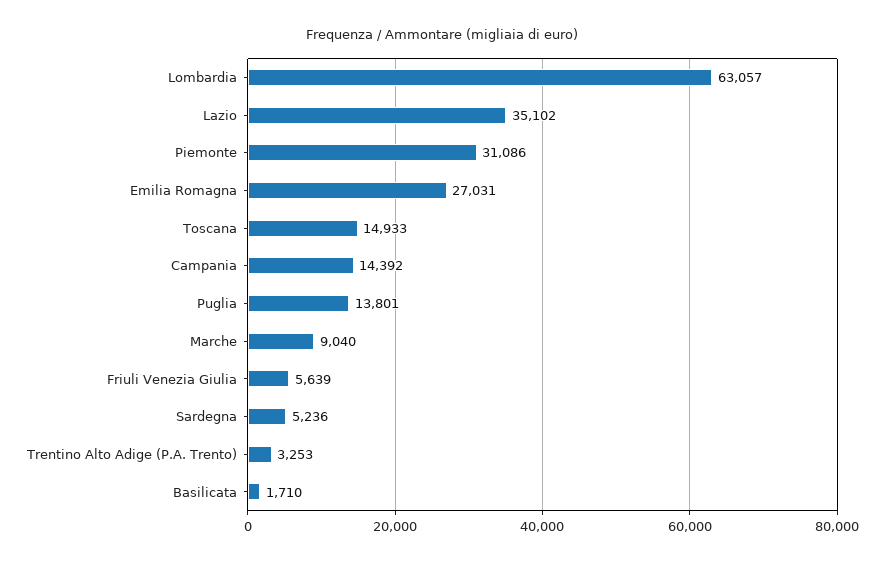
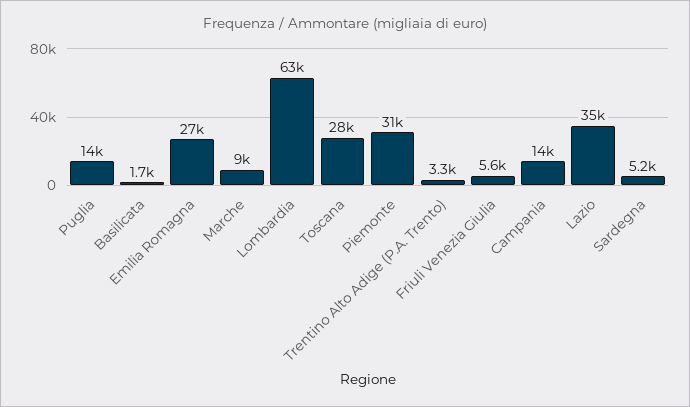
Toscana: 14933 -> 28000

